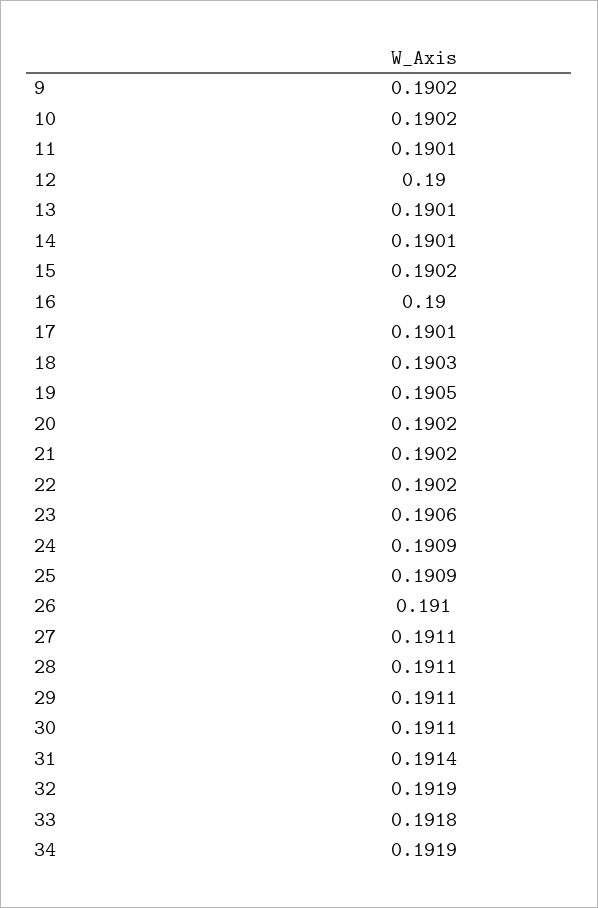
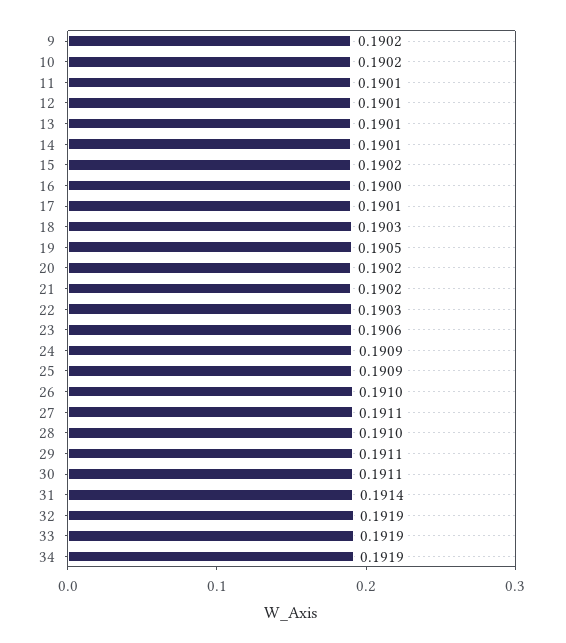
12: 0.19 -> 0.1901
22: 0.1902 -> 0.1903
28: 0.1911 -> 0.191
33: 0.1918 -> 0.1919

